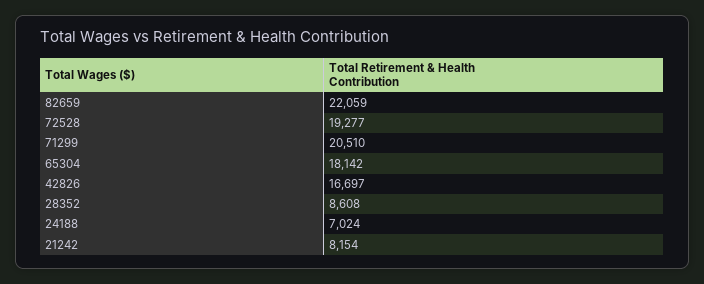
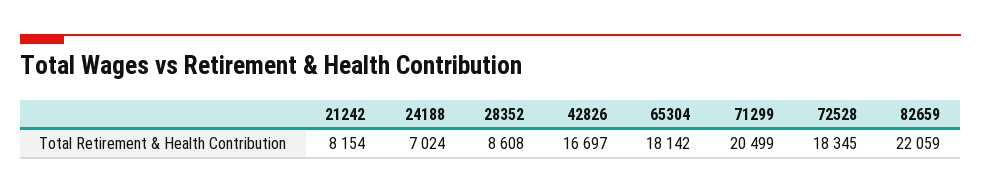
72528: 19277 -> 18345
71299: 20510 -> 20499

